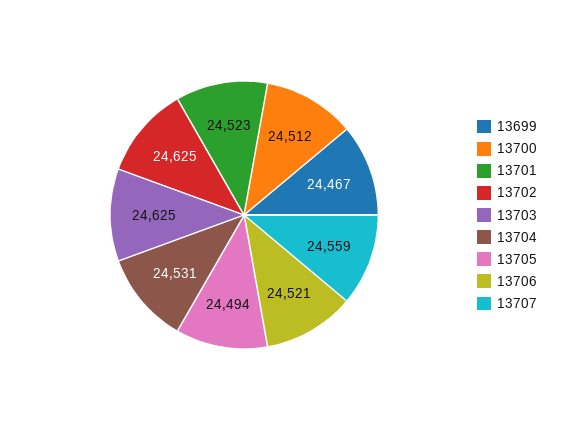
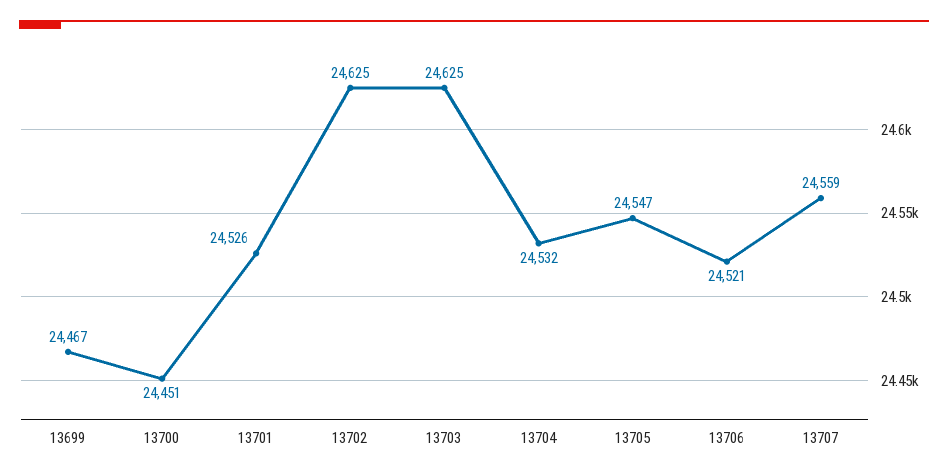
13700: 24512 -> 24451
13701: 24523 -> 24526
13704: 24531 -> 24532
13705: 24494 -> 24547

